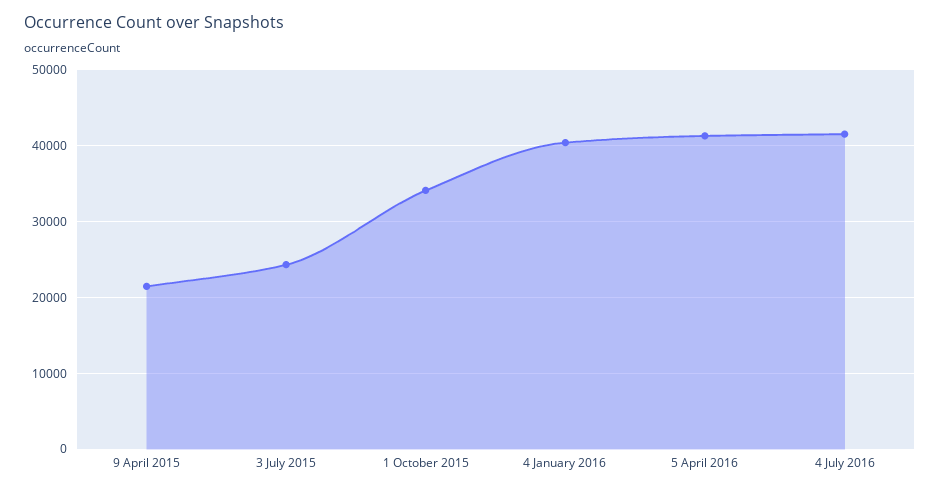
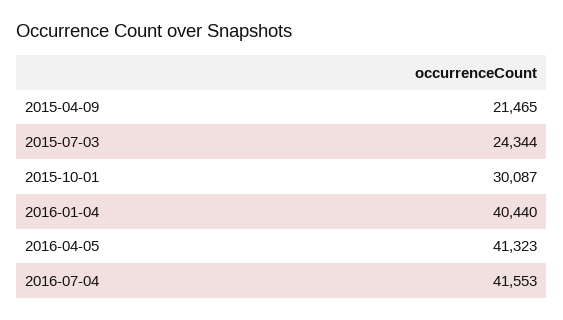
1 October 2015: 34000 -> 30087

